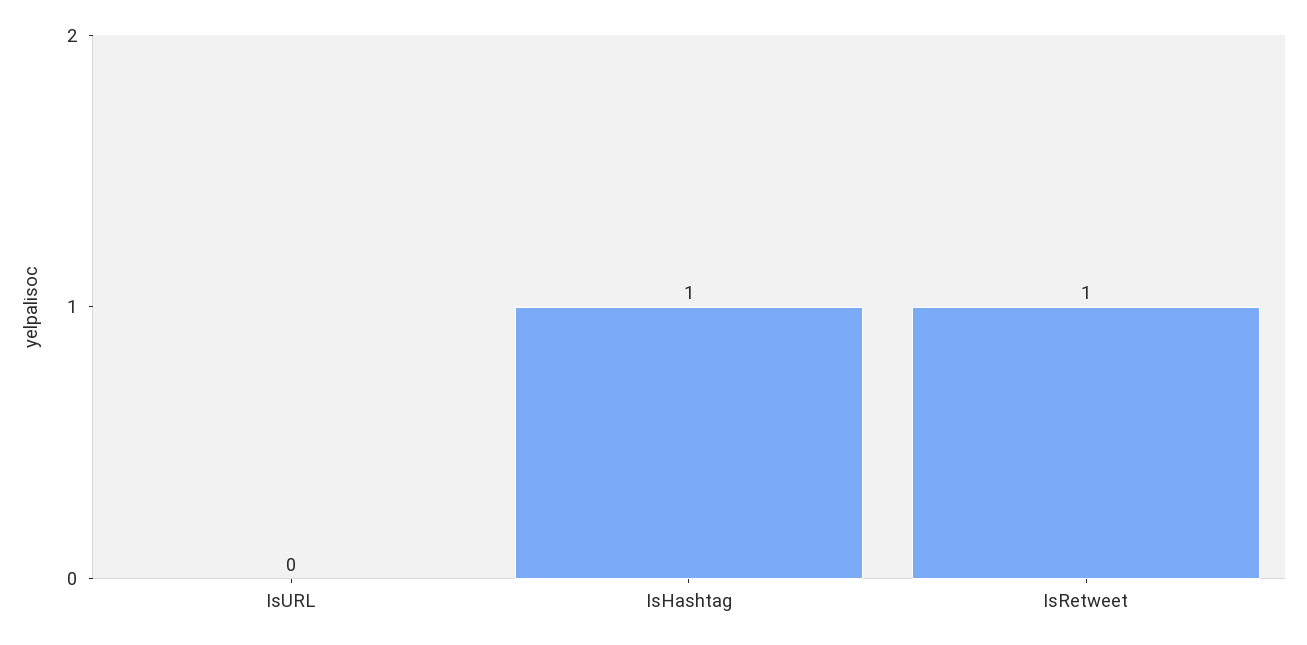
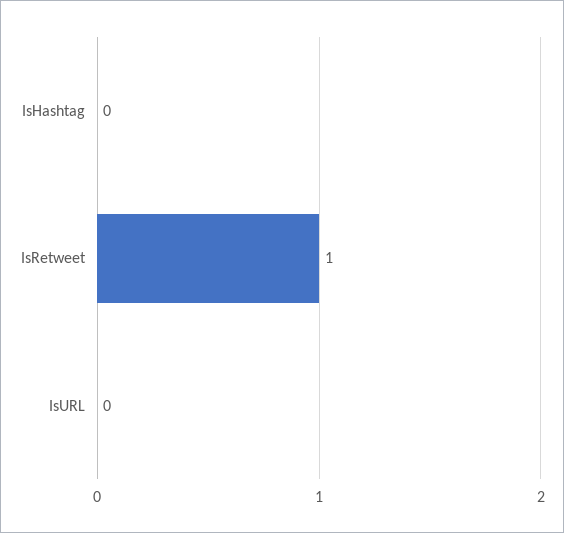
IsHashtag: 1 -> 0

